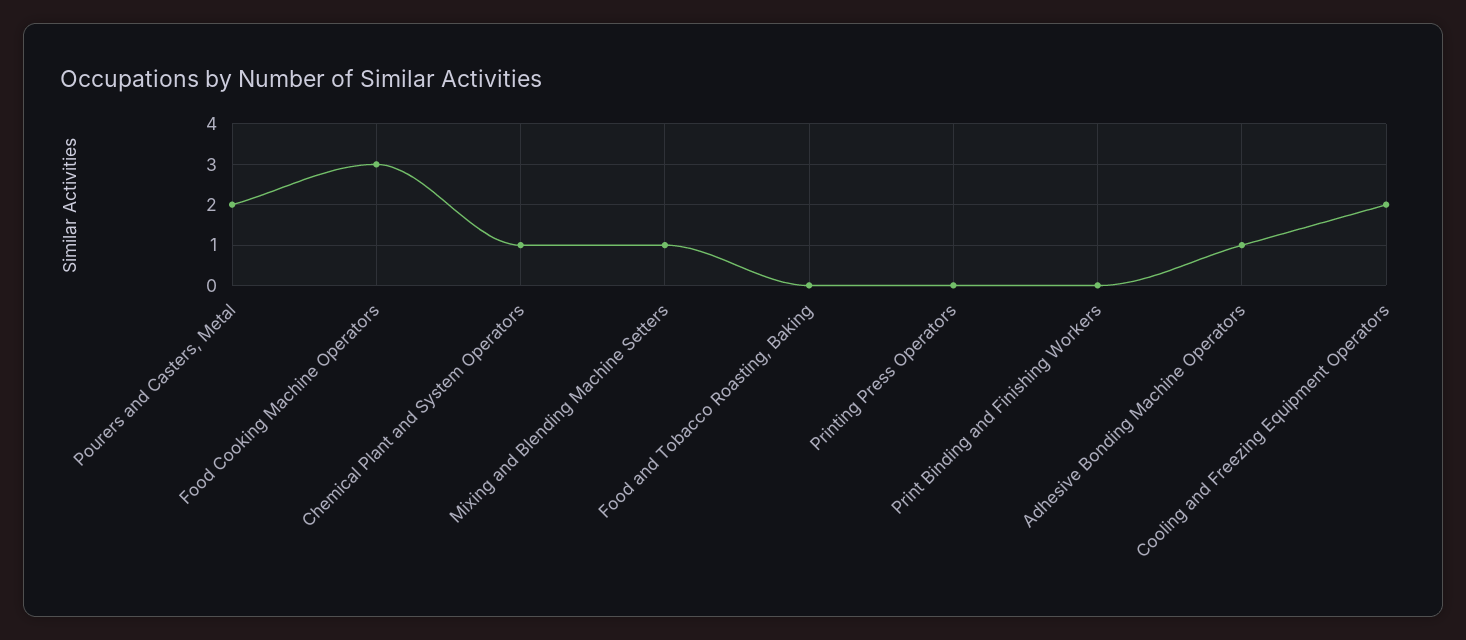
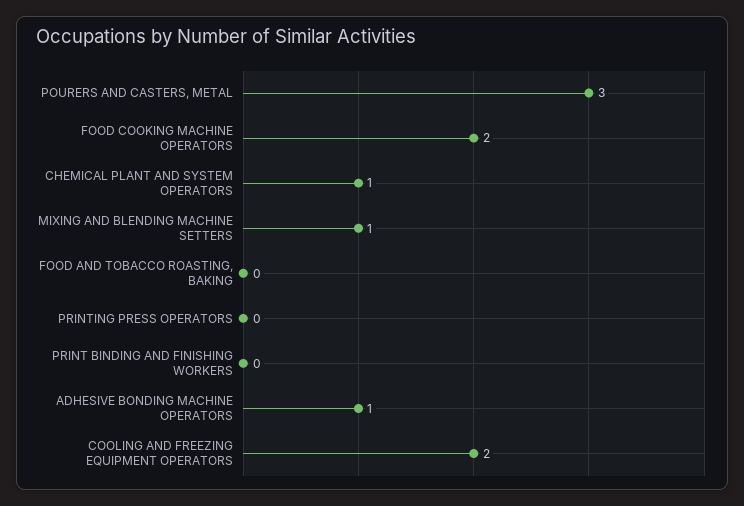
Pourers and Casters, Metal: 2 -> 3
Food Cooking Machine Operators: 3 -> 2

